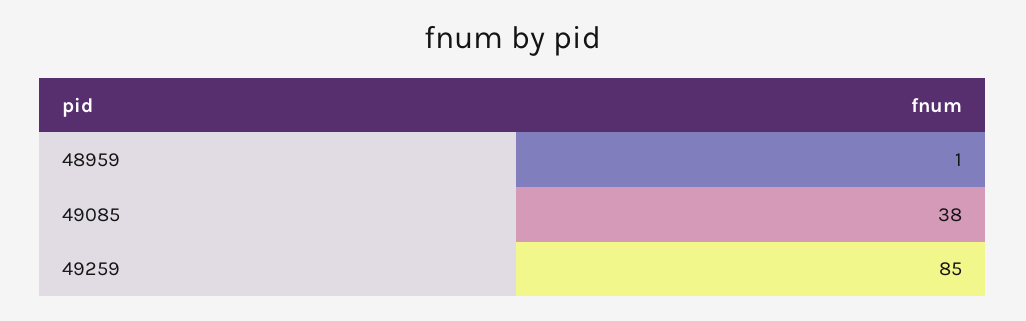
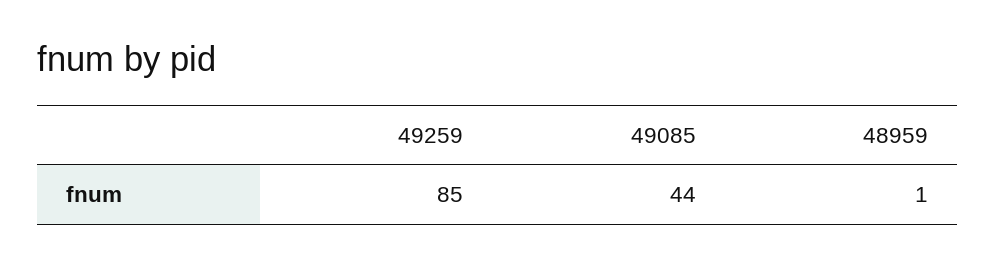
49085: 38 -> 44

